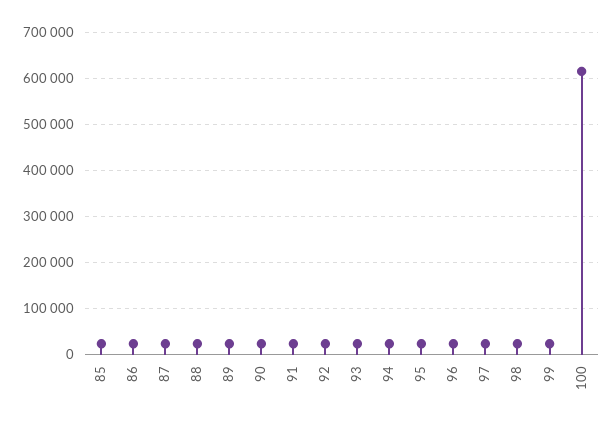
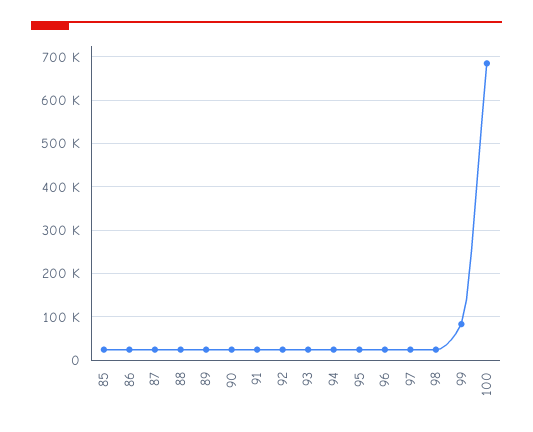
99: 20000 -> 80000
100: 620000 -> 680000

